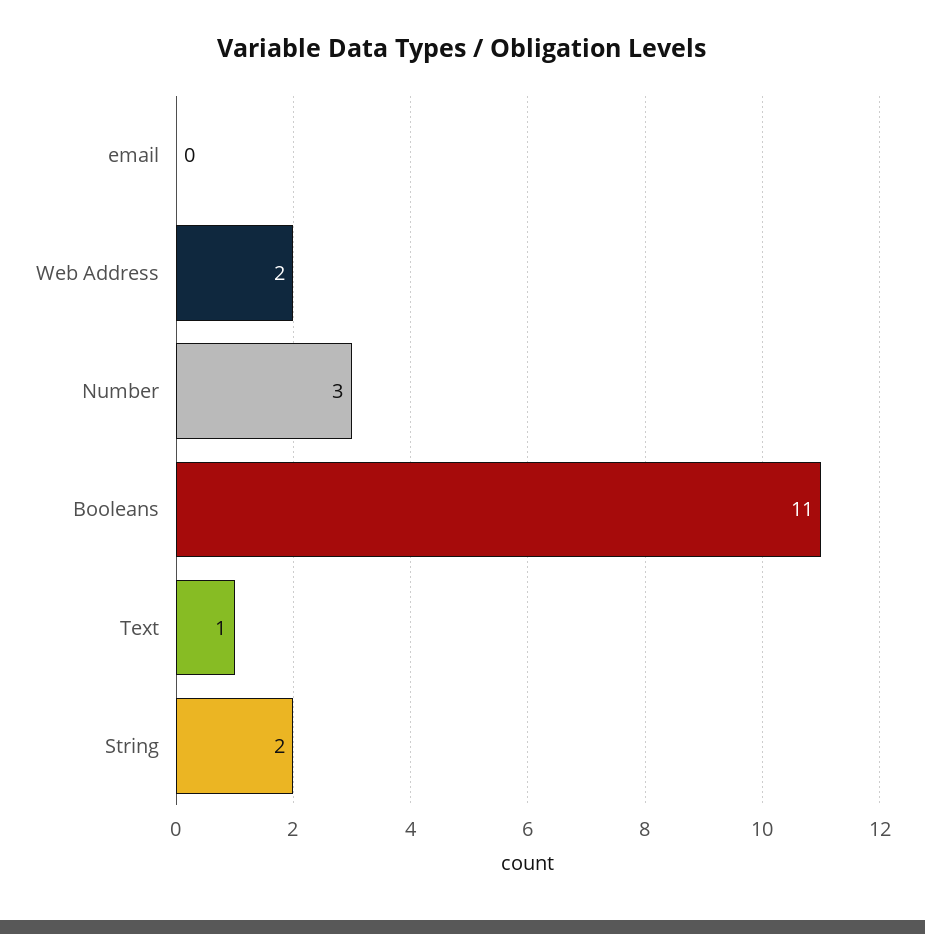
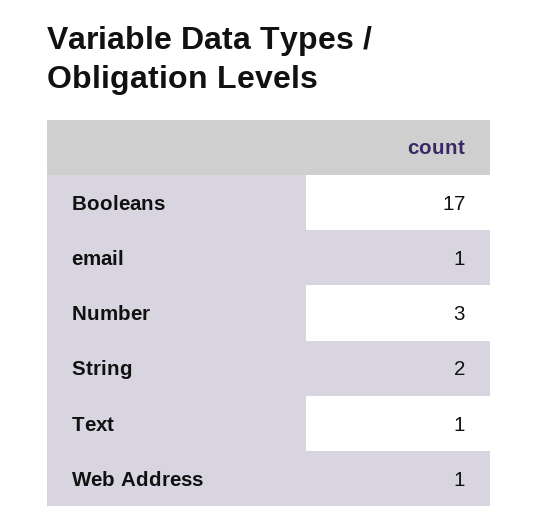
email: 0 -> 1
Web Address: 2 -> 1
Booleans: 11 -> 17

